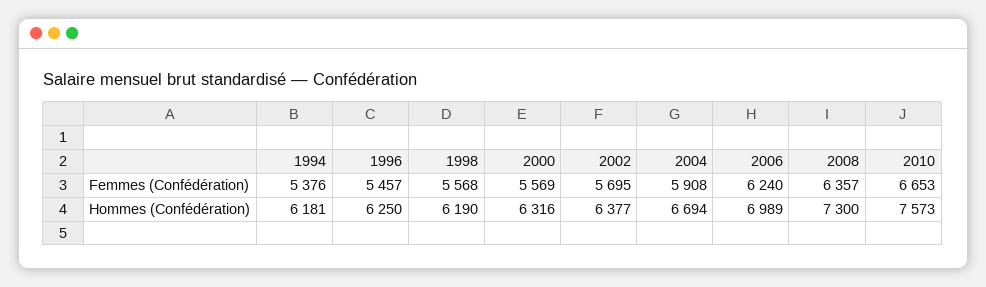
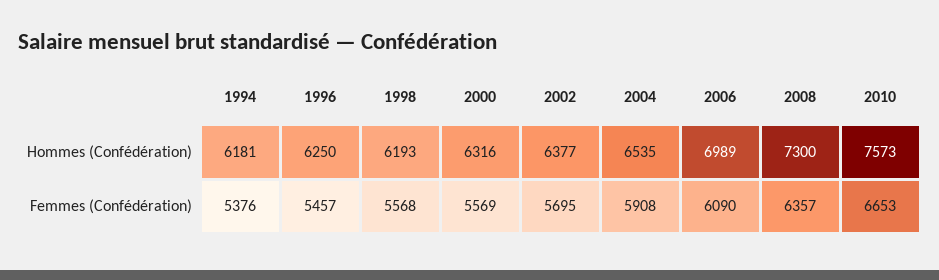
2006, Femmes (Confédération): 6240 -> 6090
1998, Hommes (Confédération): 6190 -> 6193
2004, Hommes (Confédération): 6694 -> 6535

